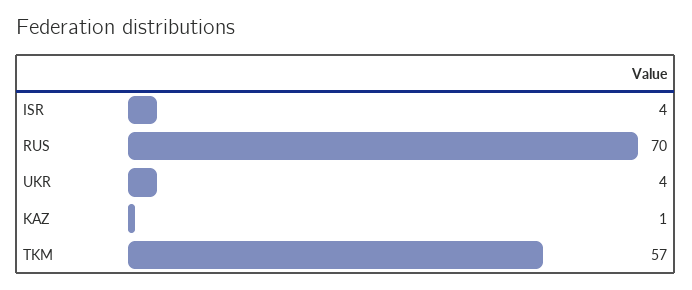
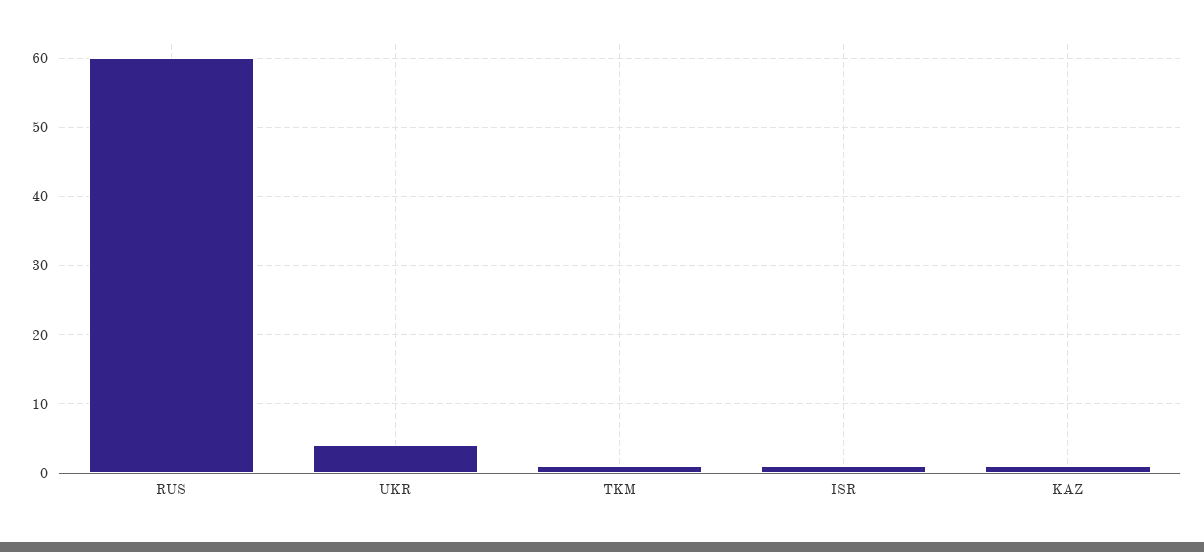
ISR: 4 -> 1
RUS: 70 -> 60
TKM: 57 -> 1

